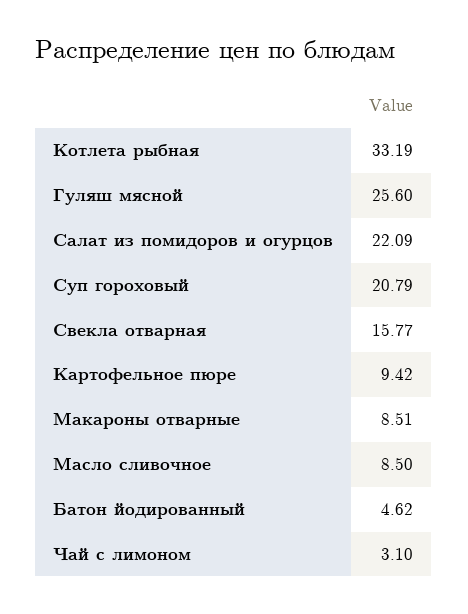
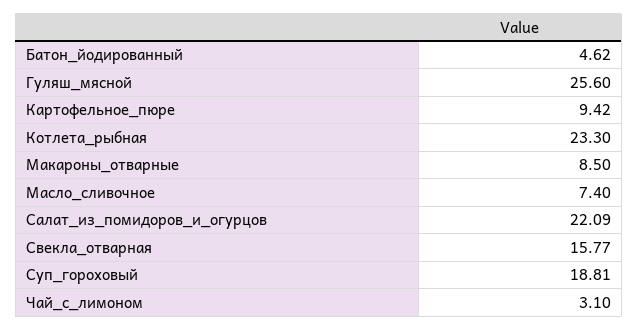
Котлета рыбная: 33.19 -> 23.3
Суп гороховый: 20.79 -> 18.81
Макароны отварные: 8.51 -> 8.5
Масло сливочное: 8.5 -> 7.4

